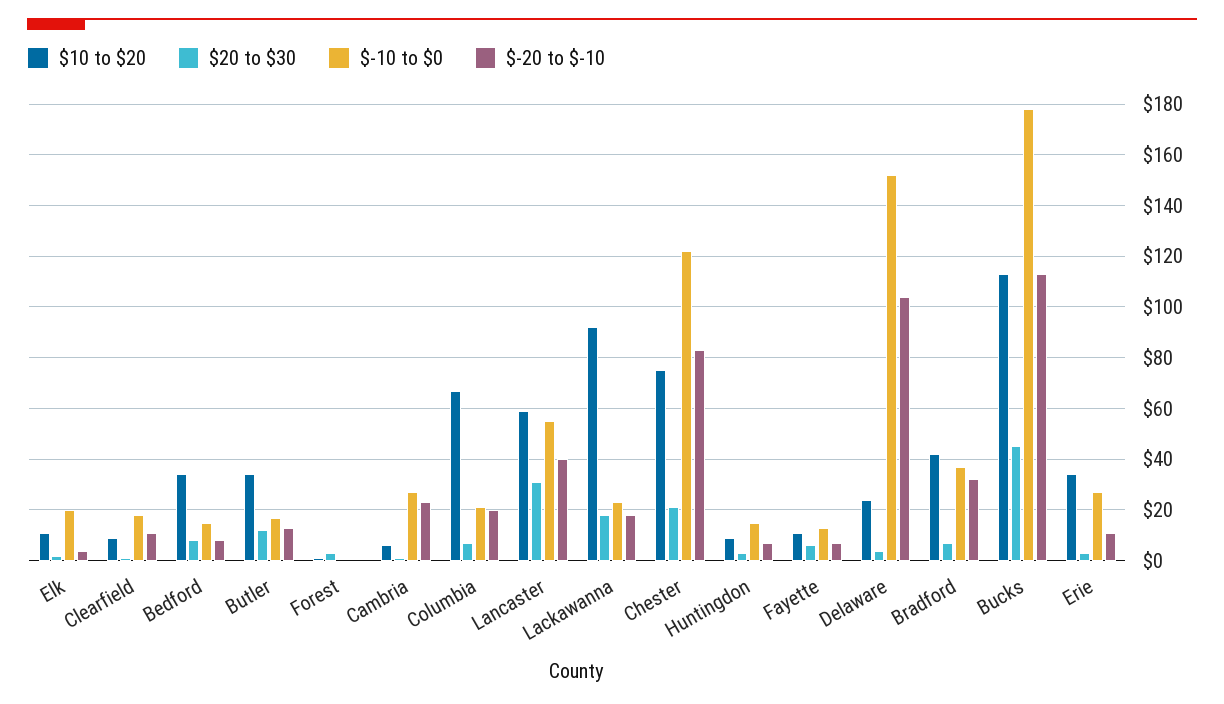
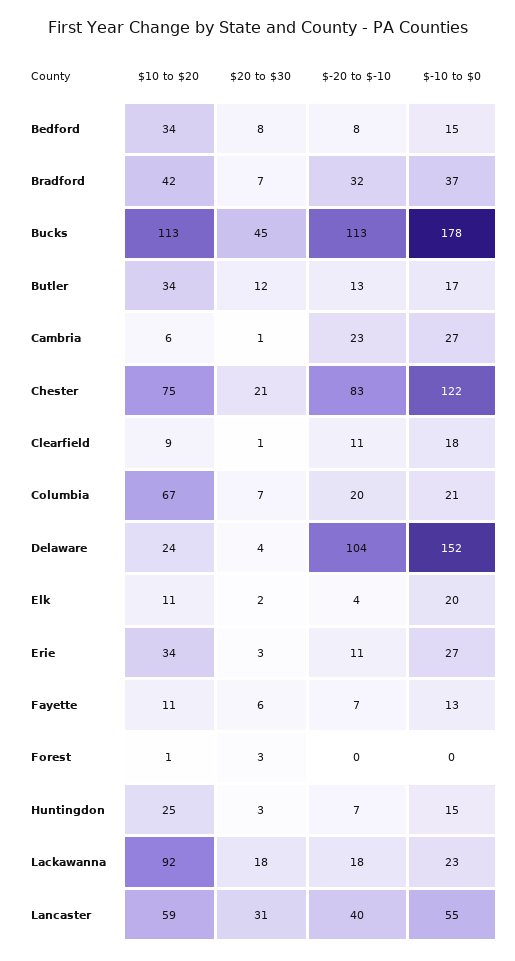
$10 to $20, Huntingdon: 10 -> 25

